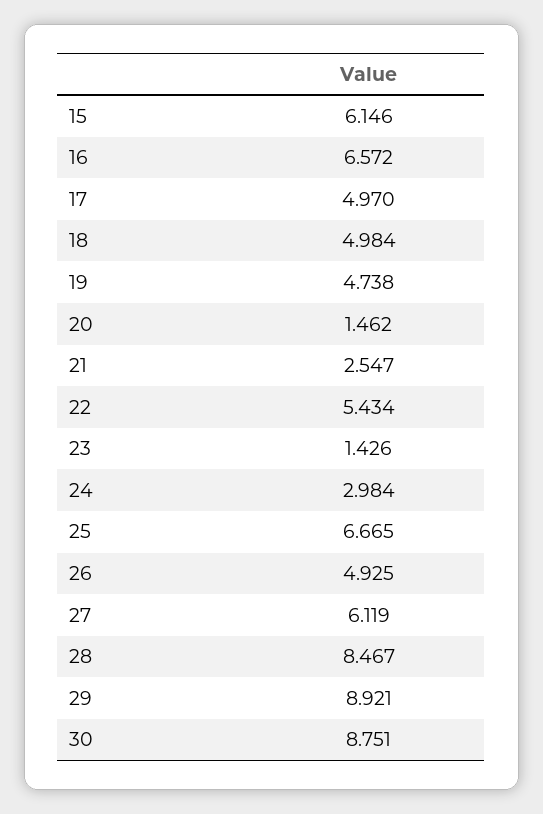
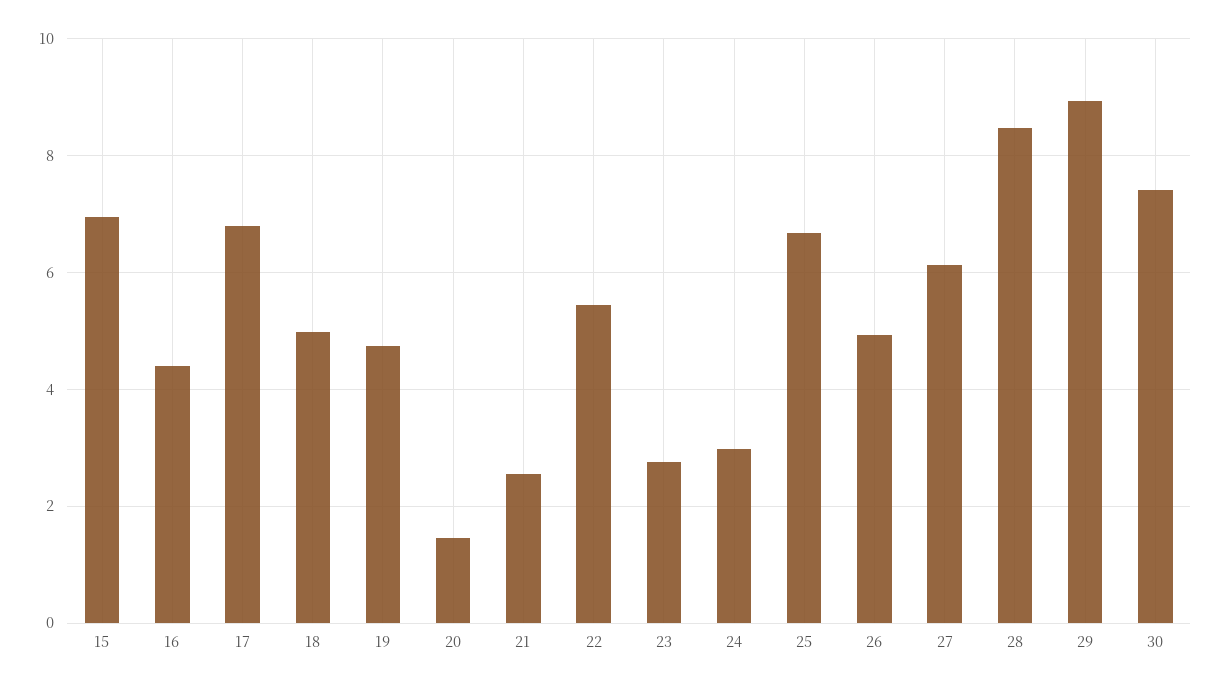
15: 6.146 -> 7
16: 6.572 -> 4.4
17: 4.97 -> 6.8
23: 1.426 -> 2.8
30: 8.751 -> 7.4

